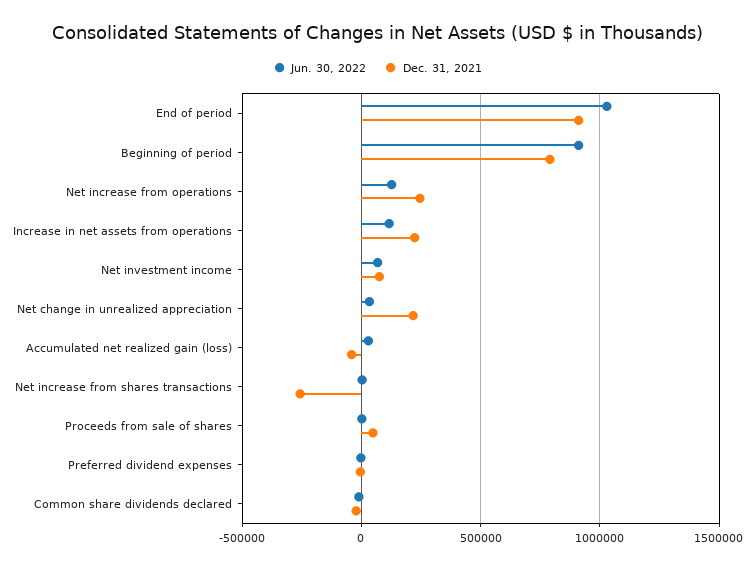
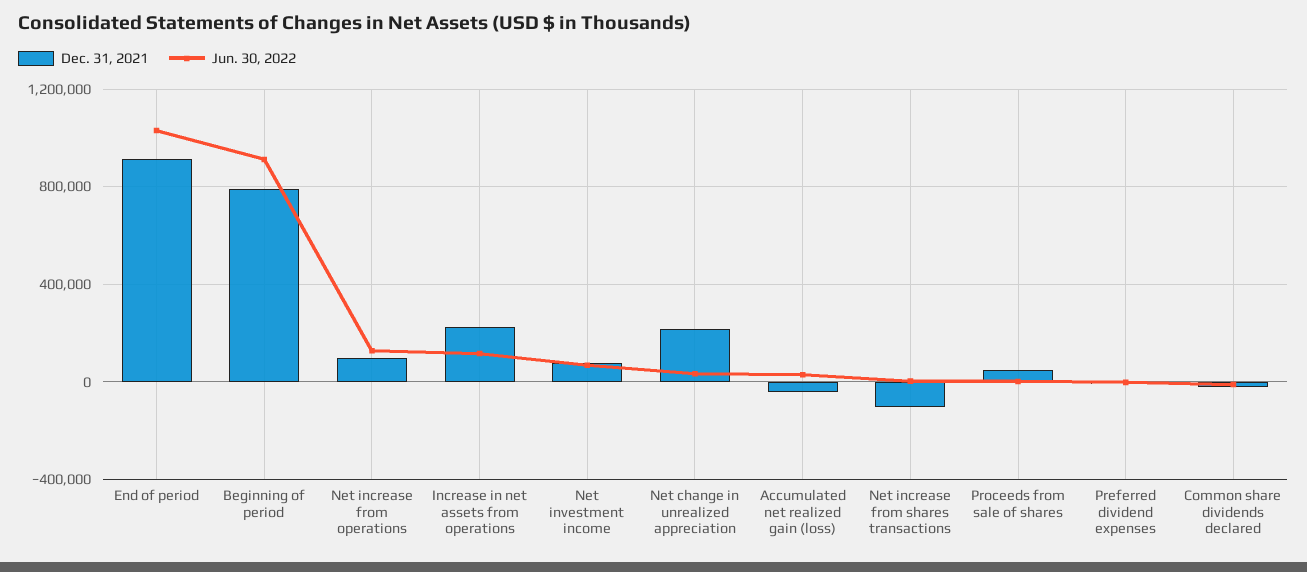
Dec. 31, 2021, Net increase from operations: 250000 -> 100000
Dec. 31, 2021, Net increase from shares transactions: -250000 -> -100000

